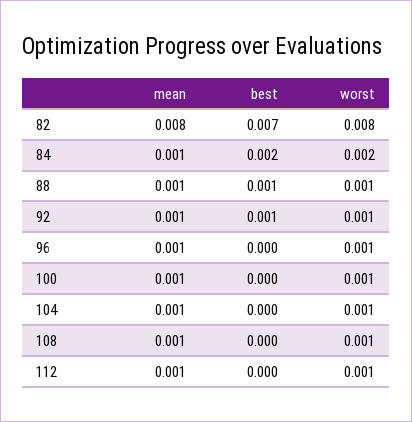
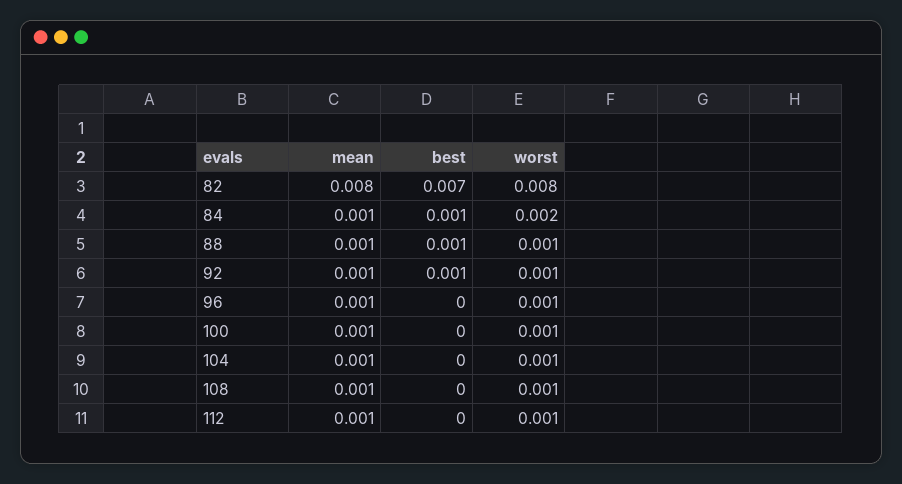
best, 84: 0.002 -> 0.001

